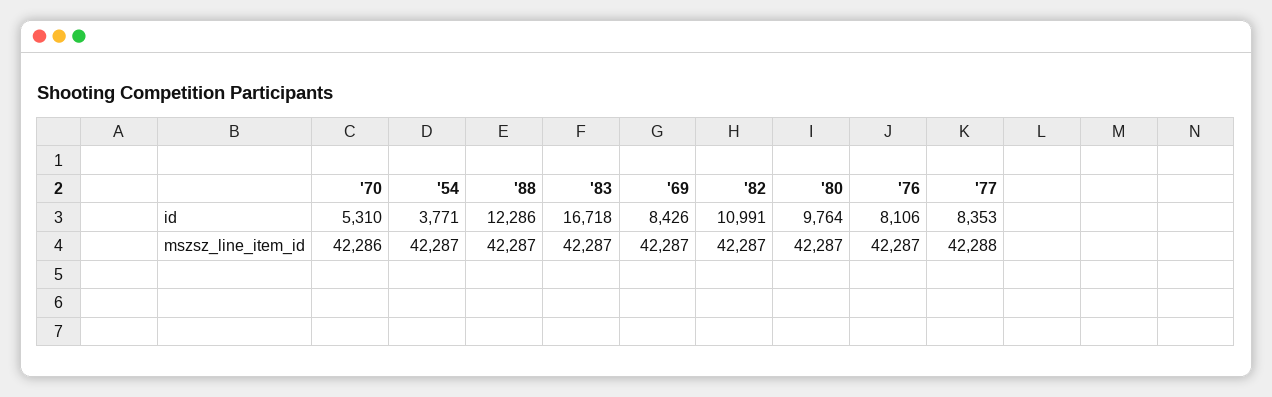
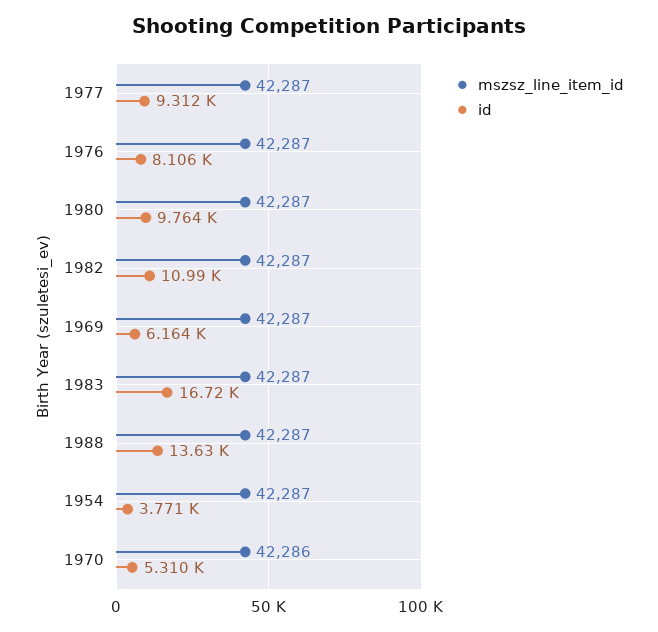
id, '88: 12286 -> 13630
id, '69: 8426 -> 6164
id, '77: 8353 -> 9312
mszsz_line_item_id, '77: 42288 -> 42287

